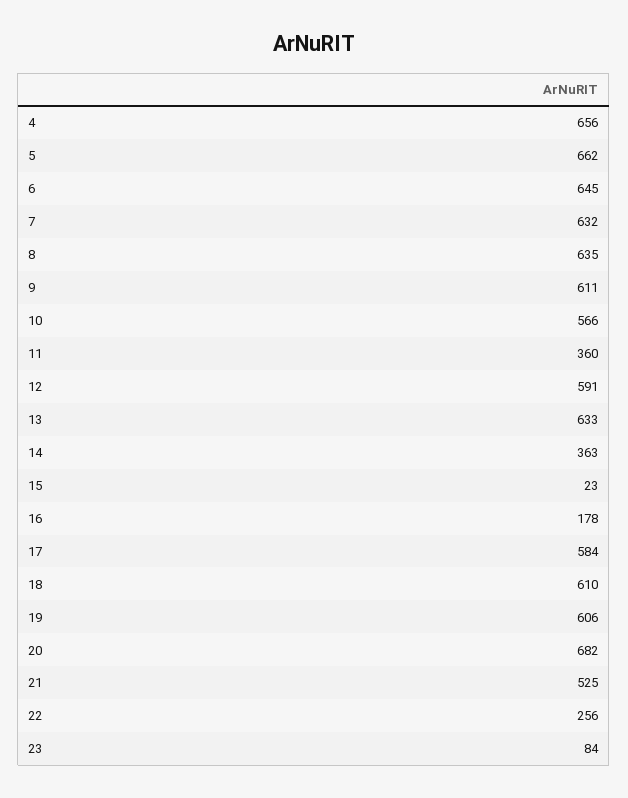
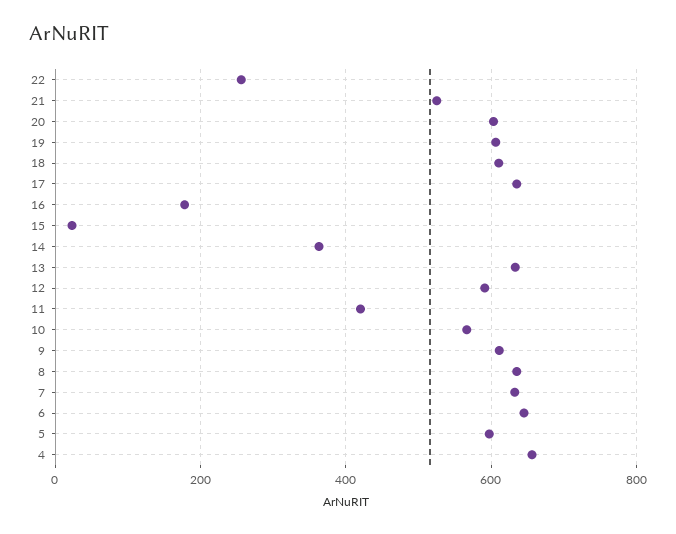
5: 662 -> 600
11: 360 -> 420
17: 584 -> 640
20: 682 -> 600
23: 84 -> none

